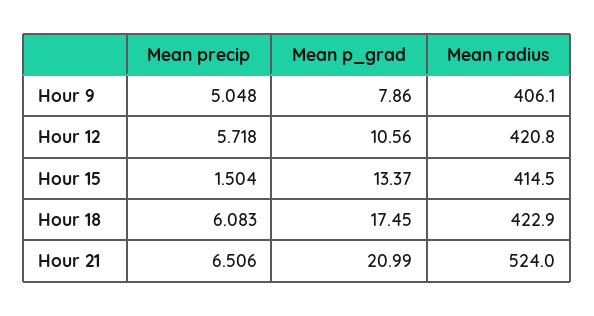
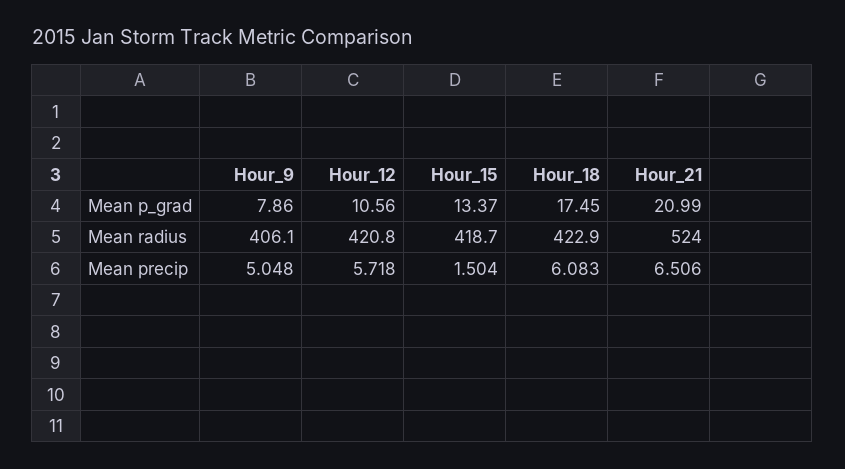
Mean radius, Hour 15: 414.5 -> 418.7

